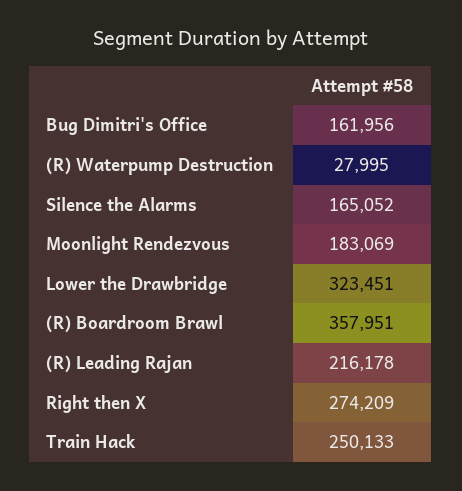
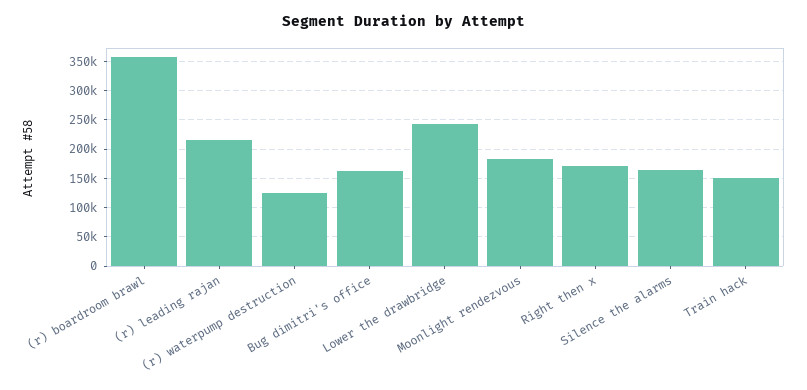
(R) Waterpump Destruction: 27995 -> 125000
Lower the Drawbridge: 323451 -> 250000
Right then X: 274209 -> 175000
Train Hack: 250133 -> 150000

